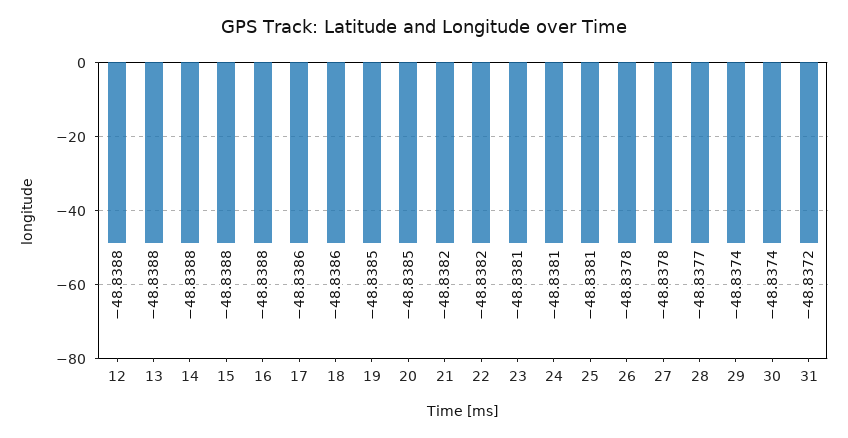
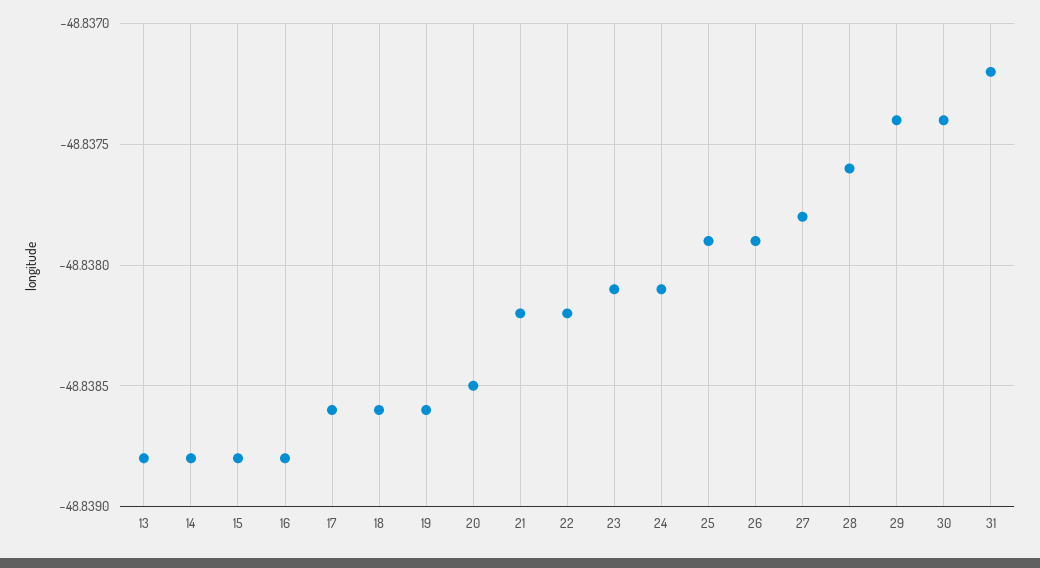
12: -48.8388 -> none
19: -48.8385 -> -48.8386
25: -48.8381 -> -48.8379
26: -48.8378 -> -48.8379
28: -48.8377 -> -48.8376

